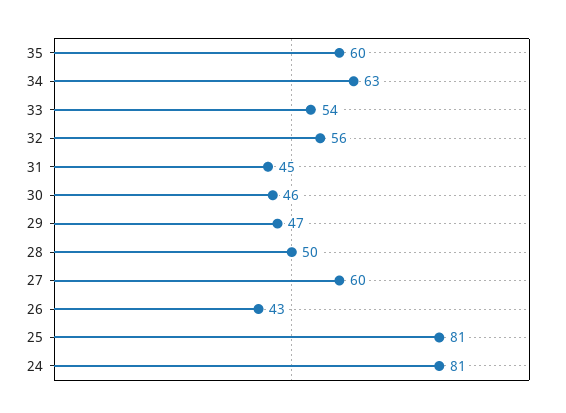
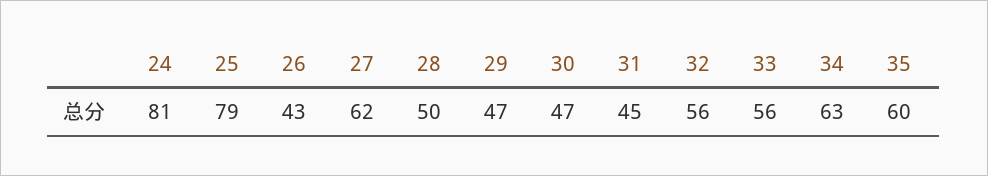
33: 54 -> 56
30: 46 -> 47
27: 60 -> 62
25: 81 -> 79

